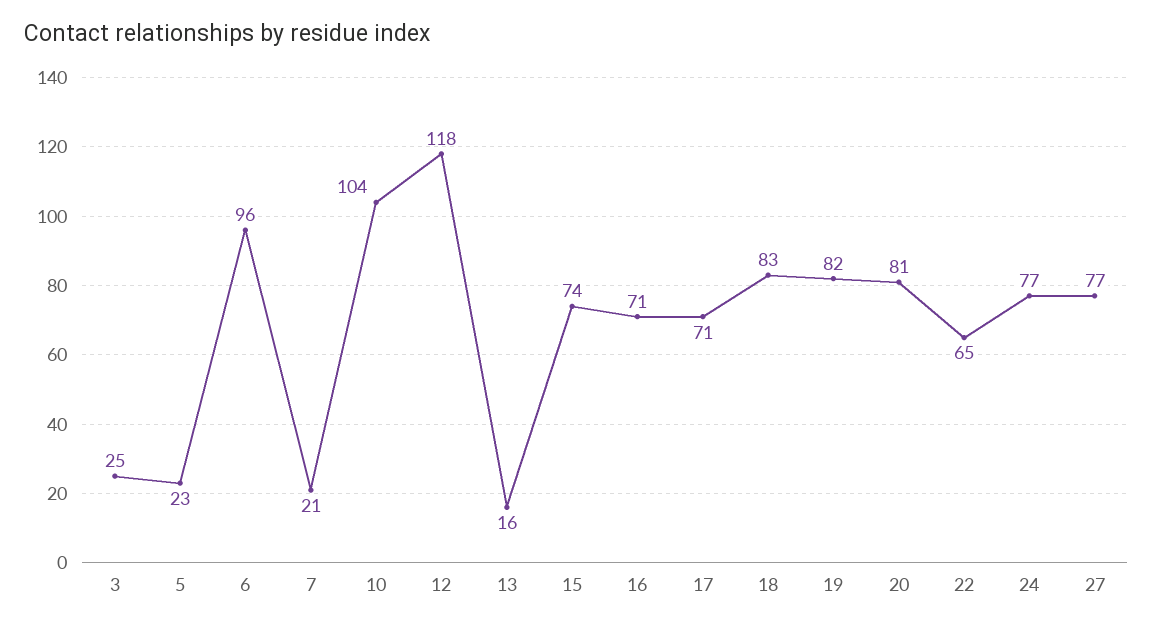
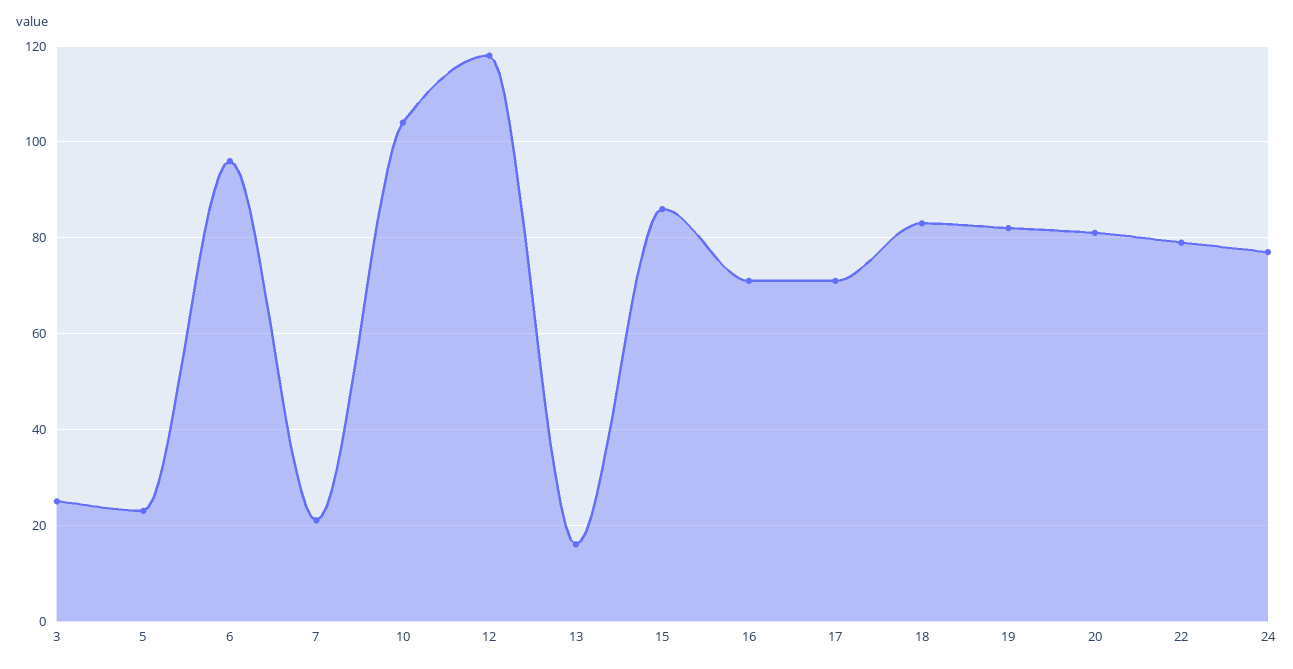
15: 74 -> 85
22: 65 -> 80
27: 77 -> none

